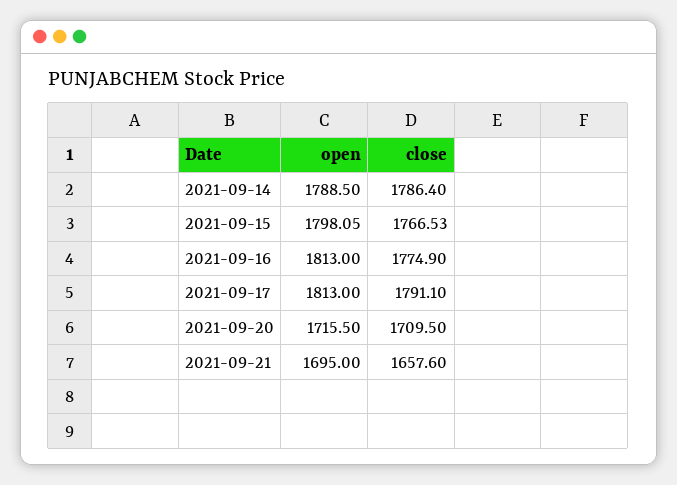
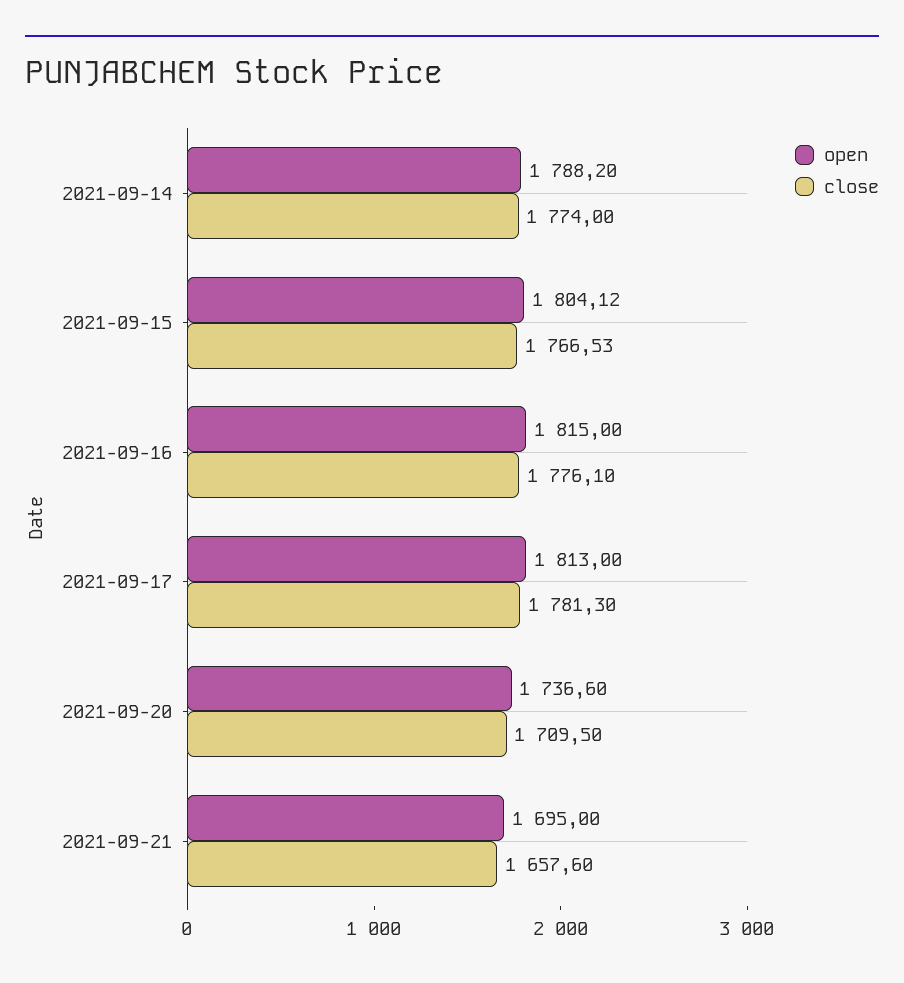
open, 2021-09-14: 1788.5 -> 1788.2
close, 2021-09-14: 1786.4 -> 1774
open, 2021-09-15: 1798.05 -> 1804.12
open, 2021-09-16: 1813 -> 1815
close, 2021-09-16: 1774.9 -> 1776.1
close, 2021-09-17: 1791.1 -> 1781.3
open, 2021-09-20: 1715.5 -> 1736.6

